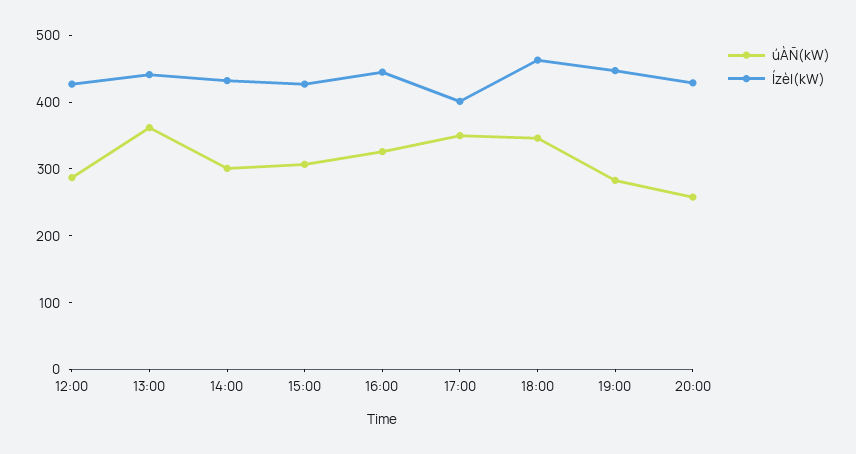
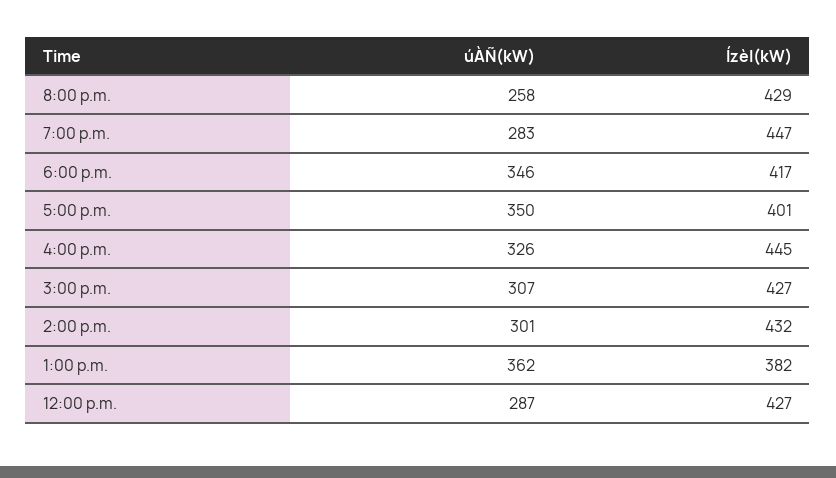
Ízèl(kW), 13:00: 440 -> 382
Ízèl(kW), 18:00: 460 -> 417

